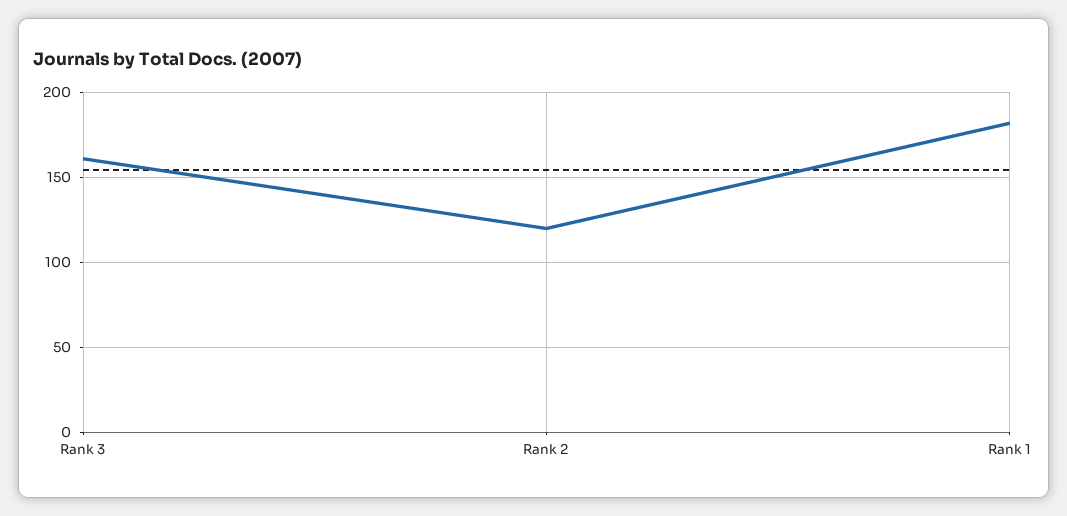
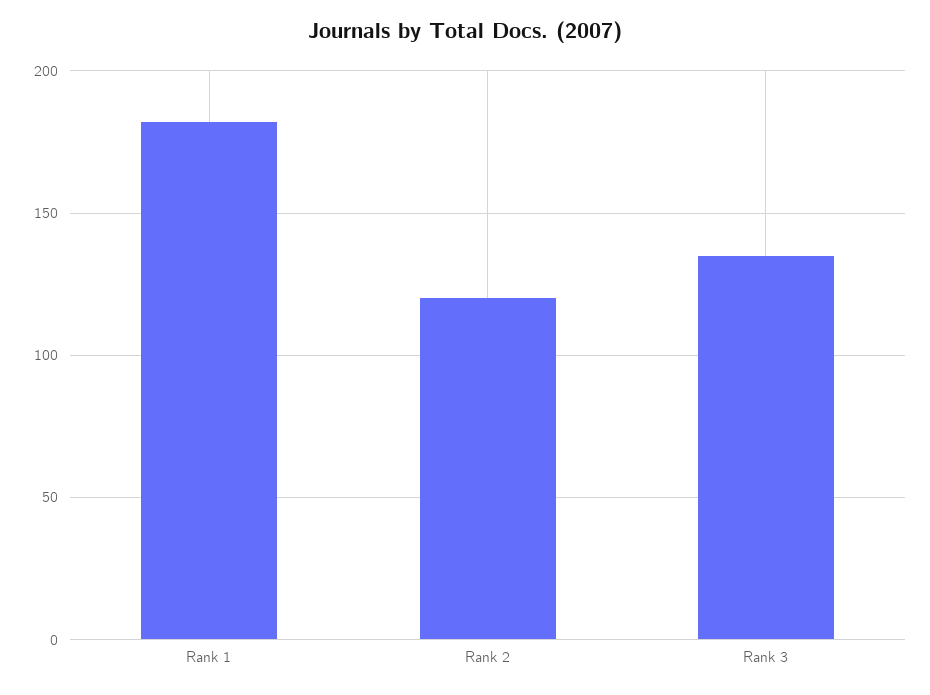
Rank 3: 160 -> 135

